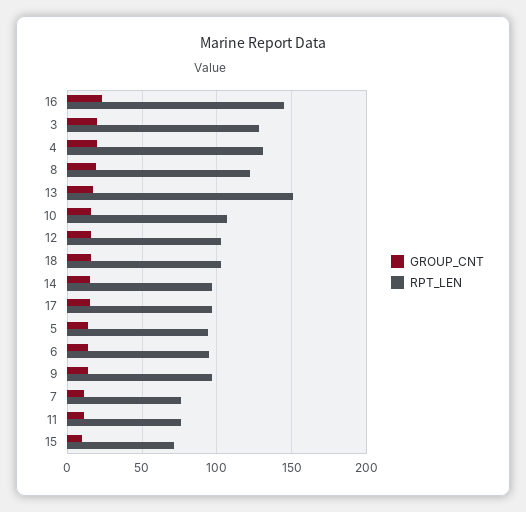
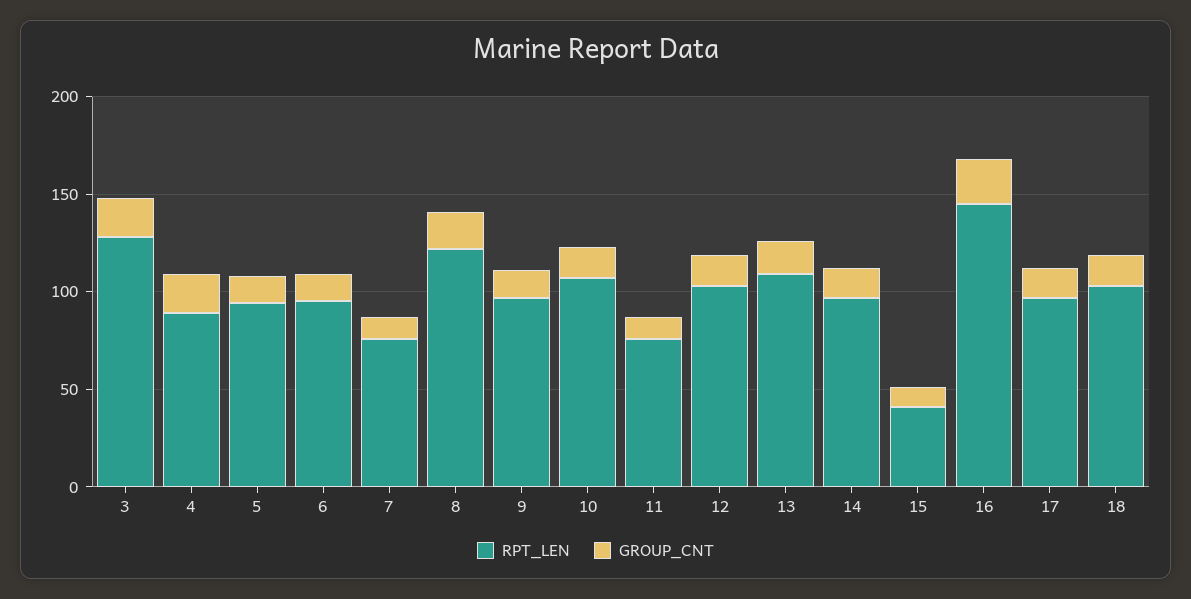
RPT_LEN, 4: 130 -> 90
RPT_LEN, 13: 150 -> 110
RPT_LEN, 15: 70 -> 40

